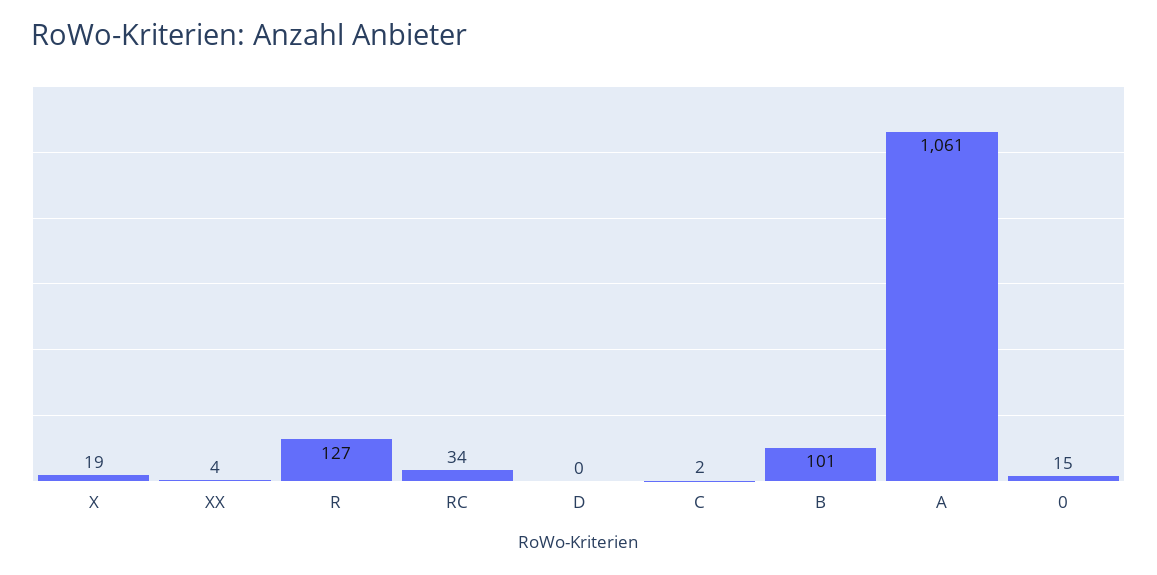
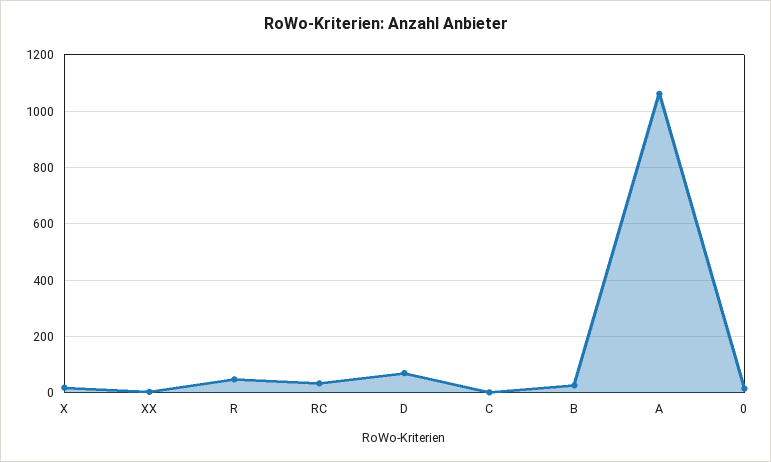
R: 127 -> 50
D: 0 -> 75
B: 101 -> 25

